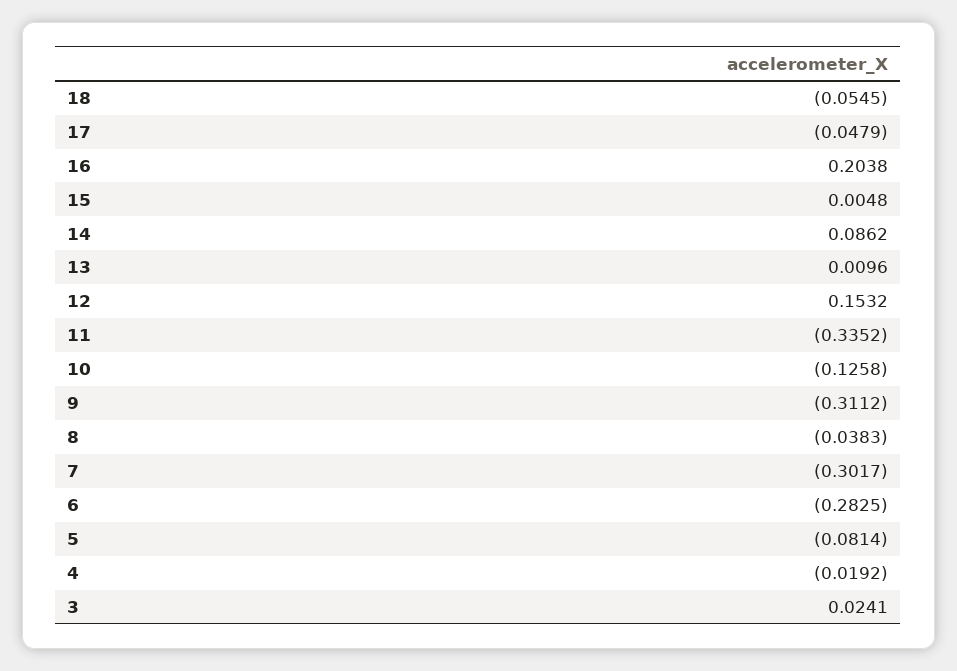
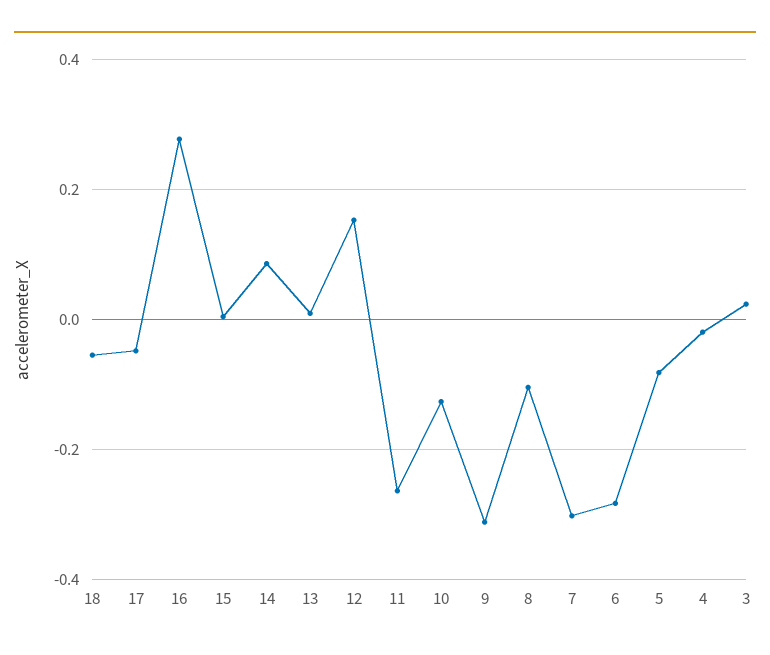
16: 0.2038 -> 0.28
11: -0.3352 -> -0.26
8: -0.0383 -> -0.1

